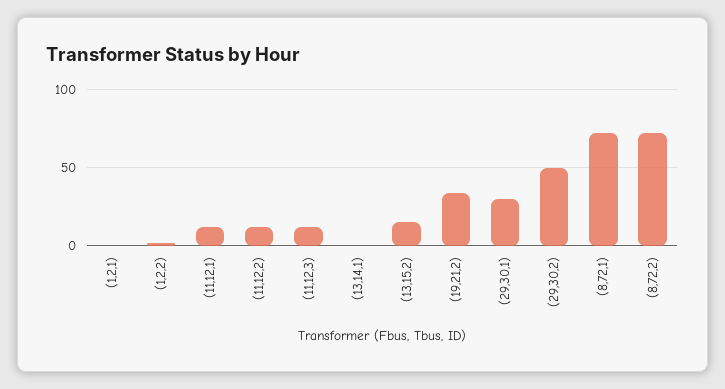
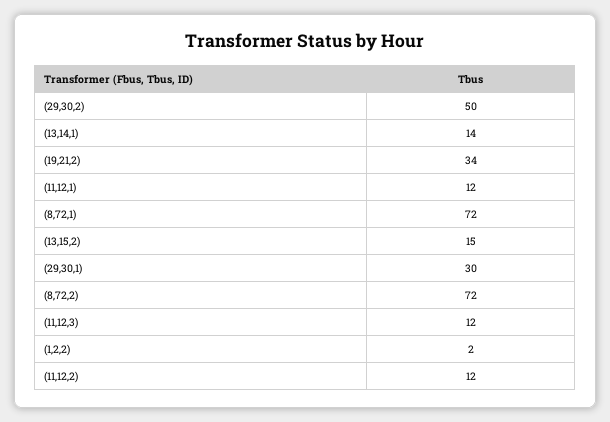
(1,2,1): 0 -> none
(13,14,1): 0 -> 14

